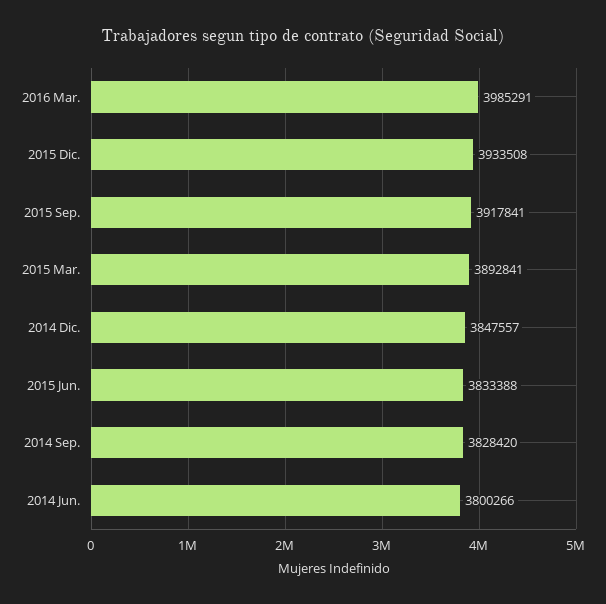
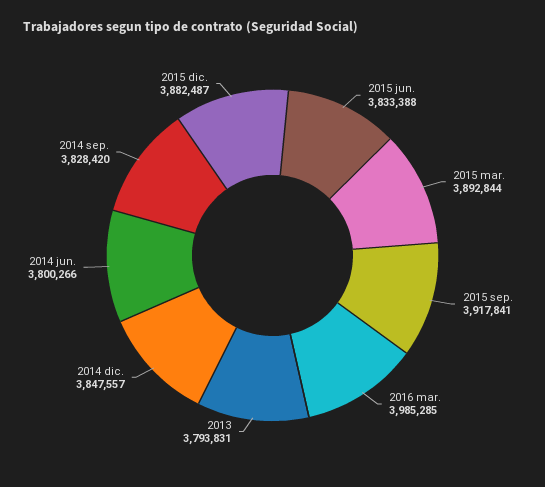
2016 Mar.: 3985291 -> 3985285
2015 Dic.: 3933508 -> 3882487
2015 Mar.: 3892841 -> 3892844
2013: none -> 3793831

